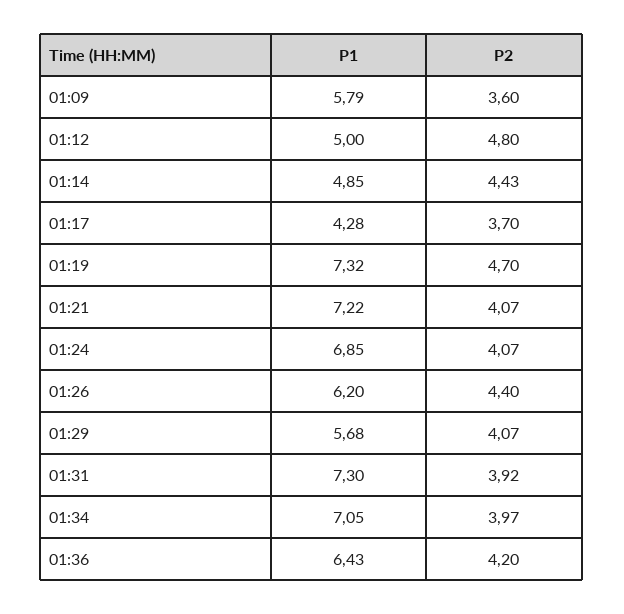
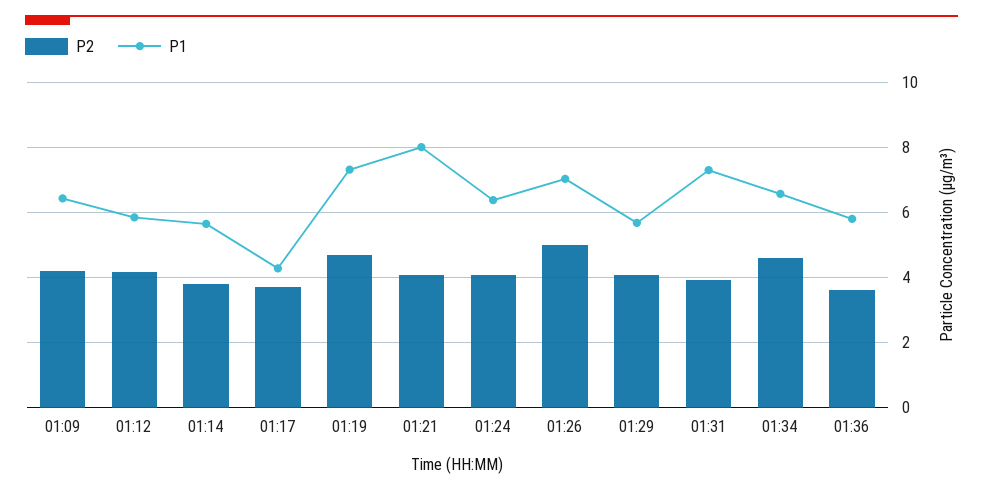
P1, 01:09: 5.79 -> 6.4
P2, 01:09: 3.6 -> 4.2
P1, 01:12: 5 -> 5.8
P2, 01:12: 4.8 -> 4.2
P1, 01:14: 4.85 -> 5.6
P2, 01:14: 4.43 -> 3.8
P1, 01:21: 7.22 -> 8
P1, 01:24: 6.85 -> 6.4
P1, 01:26: 6.2 -> 7
P2, 01:26: 4.4 -> 5
P1, 01:34: 7.05 -> 6.6
P2, 01:34: 3.97 -> 4.6
P1, 01:36: 6.43 -> 5.8
P2, 01:36: 4.2 -> 3.6

